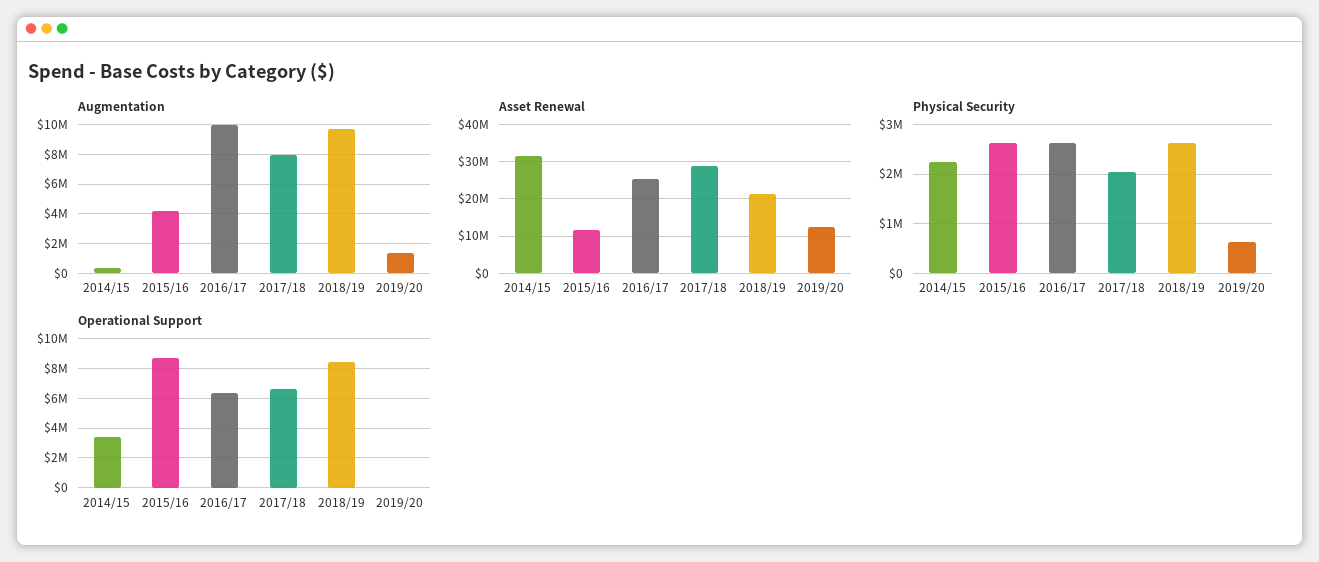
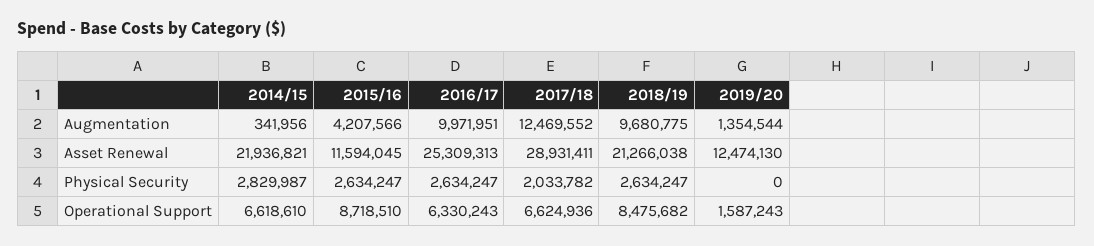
Augmentation, 2017/18: 8000000 -> 12469552
Asset Renewal, 2014/15: 32000000 -> 21936821
Physical Security, 2014/15: 2200000 -> 2829987
Physical Security, 2019/20: 600000 -> 0
Operational Support, 2014/15: 3500000 -> 6618610
Operational Support, 2019/20: 0 -> 1587243

